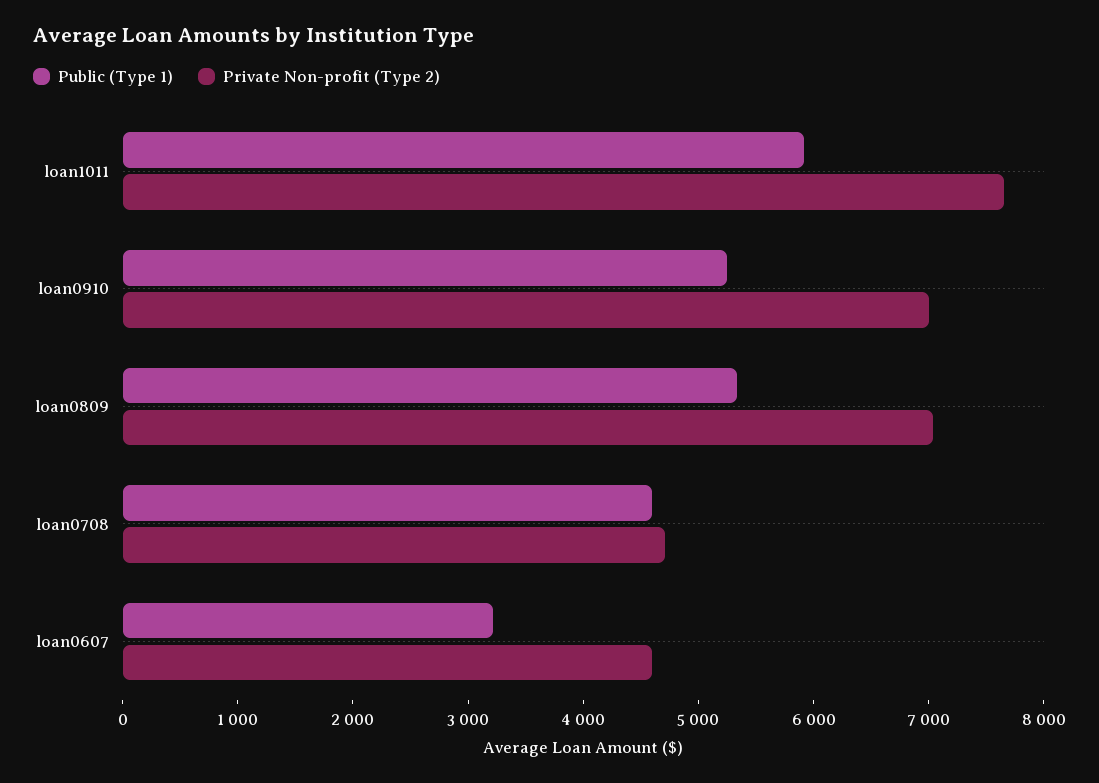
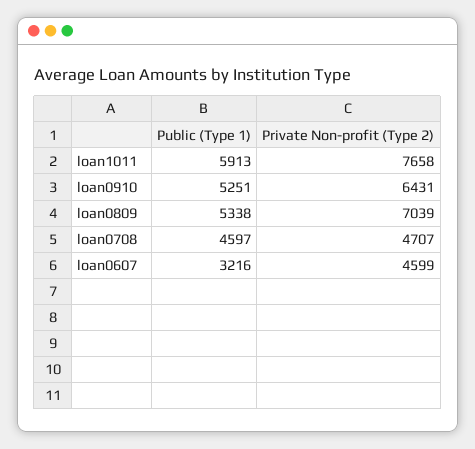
Private Non-profit (Type 2), loan0910: 7000 -> 6431

